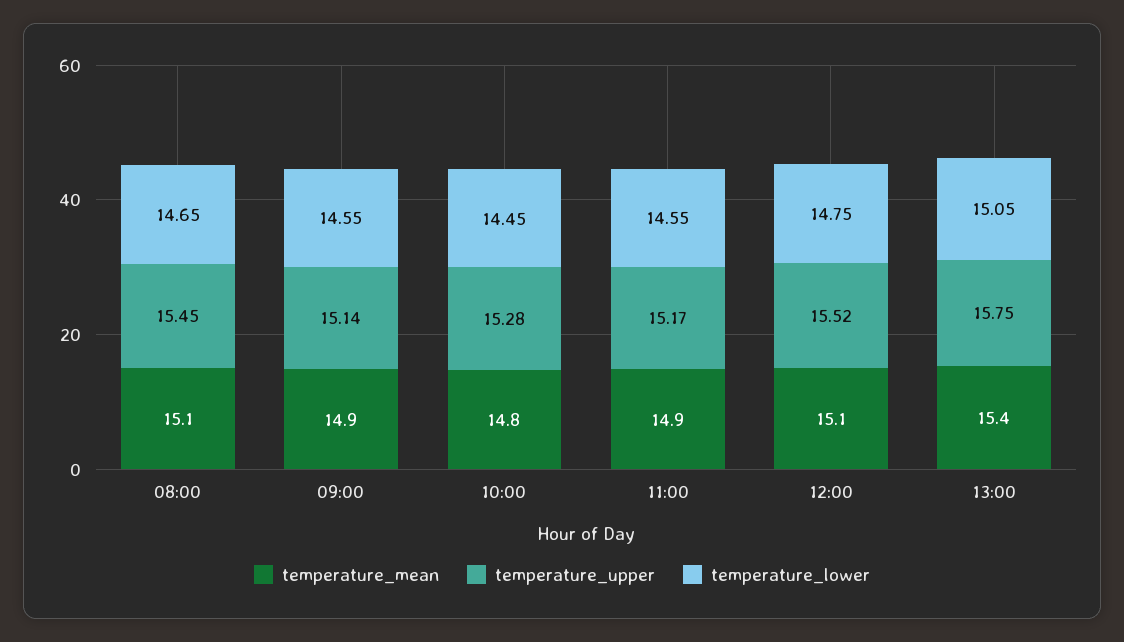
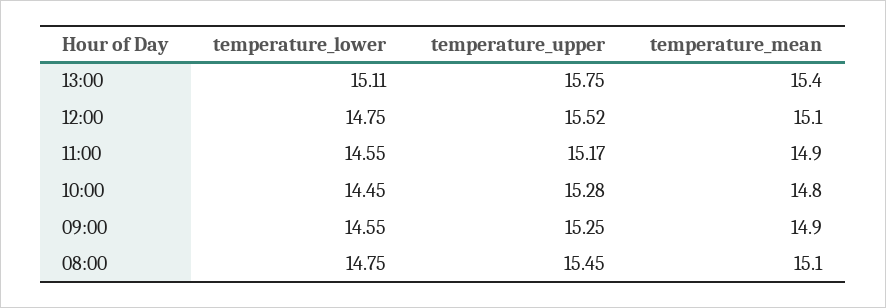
temperature_lower, 08:00: 14.65 -> 14.75
temperature_upper, 09:00: 15.14 -> 15.25
temperature_lower, 13:00: 15.05 -> 15.11

